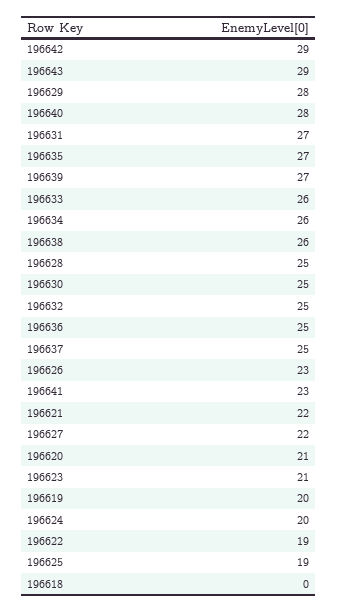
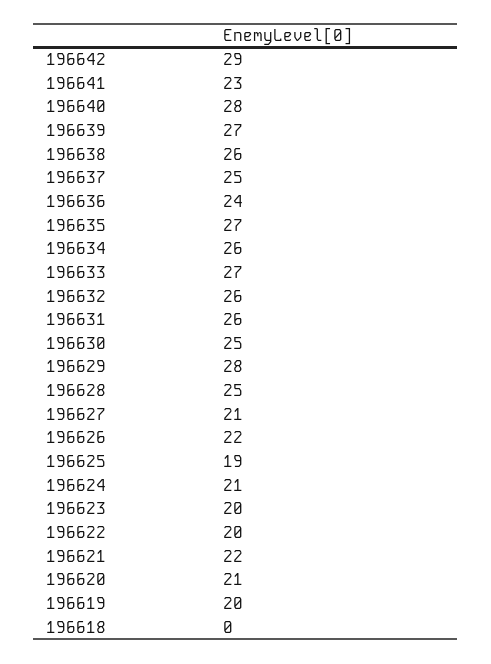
196643: 29 -> none
196631: 27 -> 26
196633: 26 -> 27
196632: 25 -> 26
196636: 25 -> 24
196626: 23 -> 22
196627: 22 -> 21
196623: 21 -> 20
196624: 20 -> 21
196622: 19 -> 20

